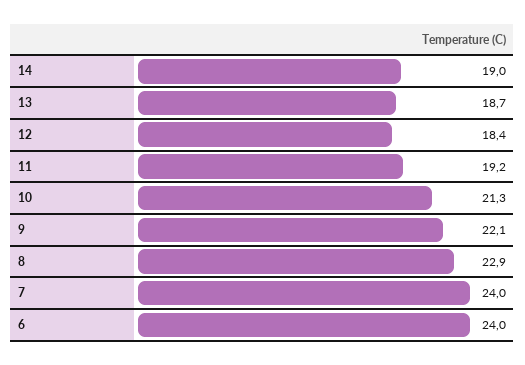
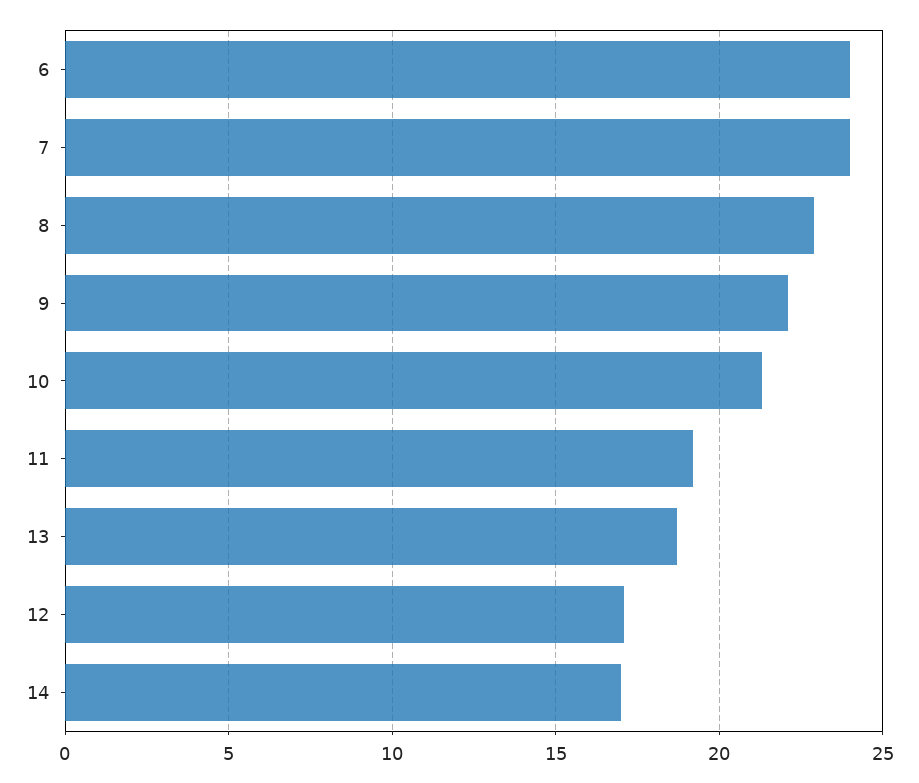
14: 19 -> 17
12: 18.4 -> 17

